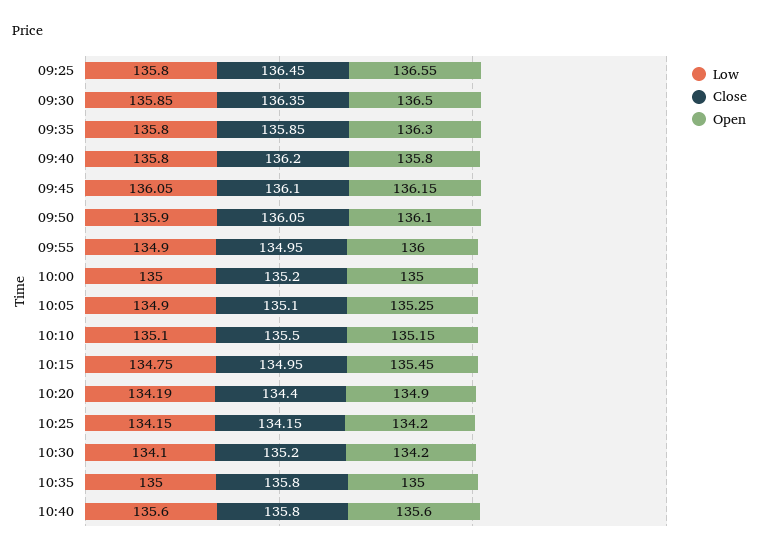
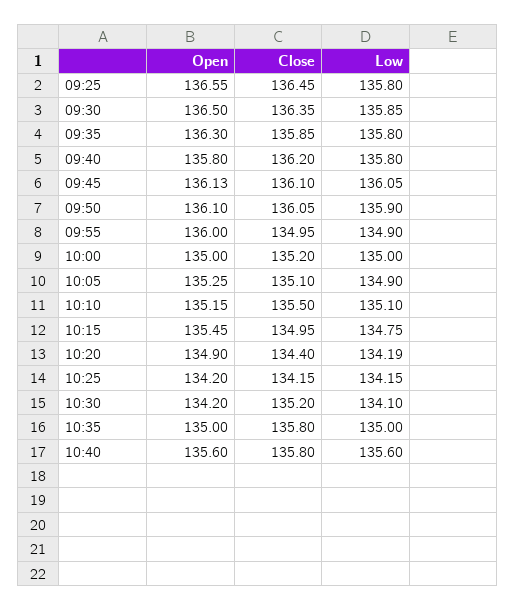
Open, 09:45: 136.15 -> 136.13

